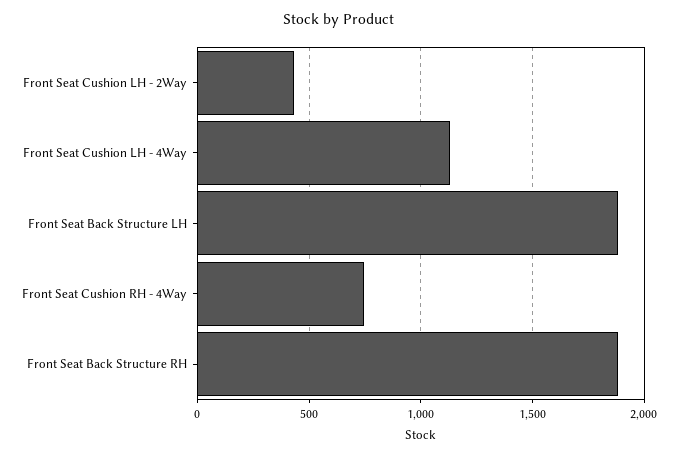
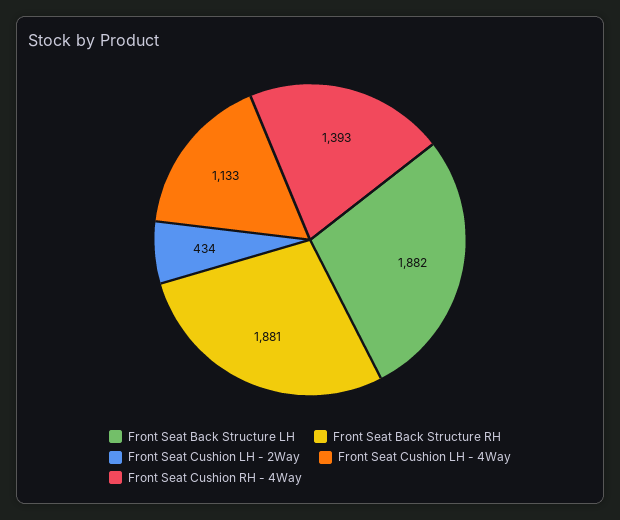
Front Seat Cushion RH - 4Way: 750 -> 1393

